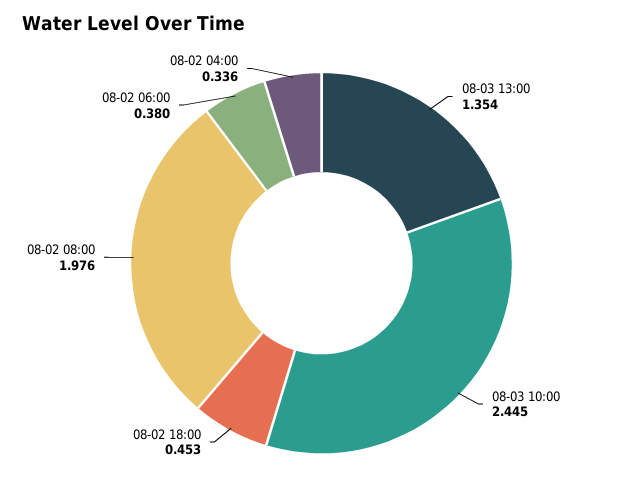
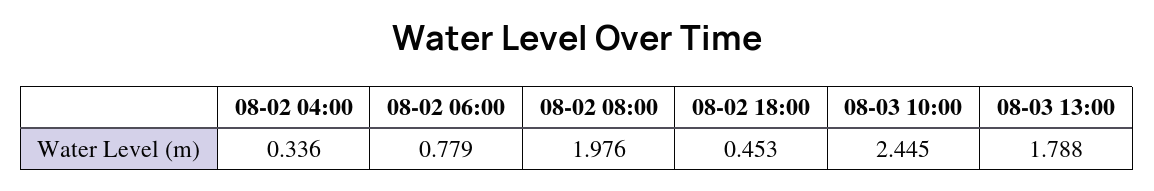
08-03 13:00: 1.354 -> 1.788
08-02 06:00: 0.38 -> 0.779

